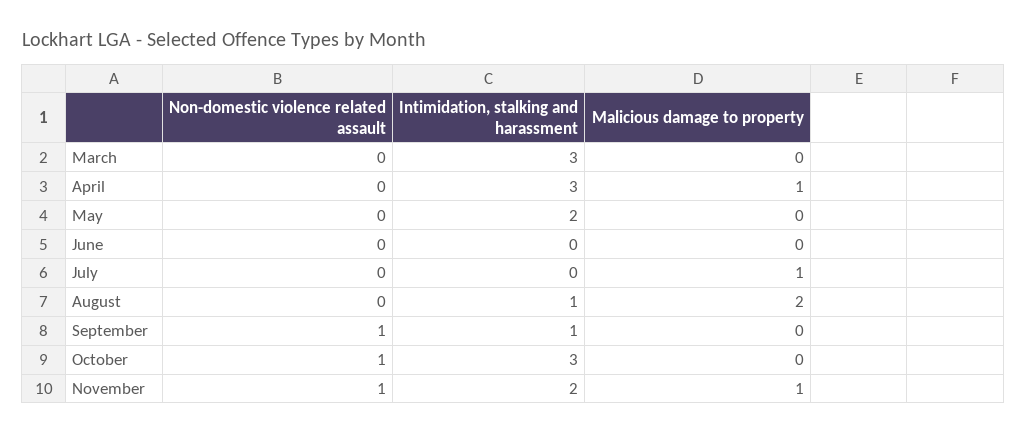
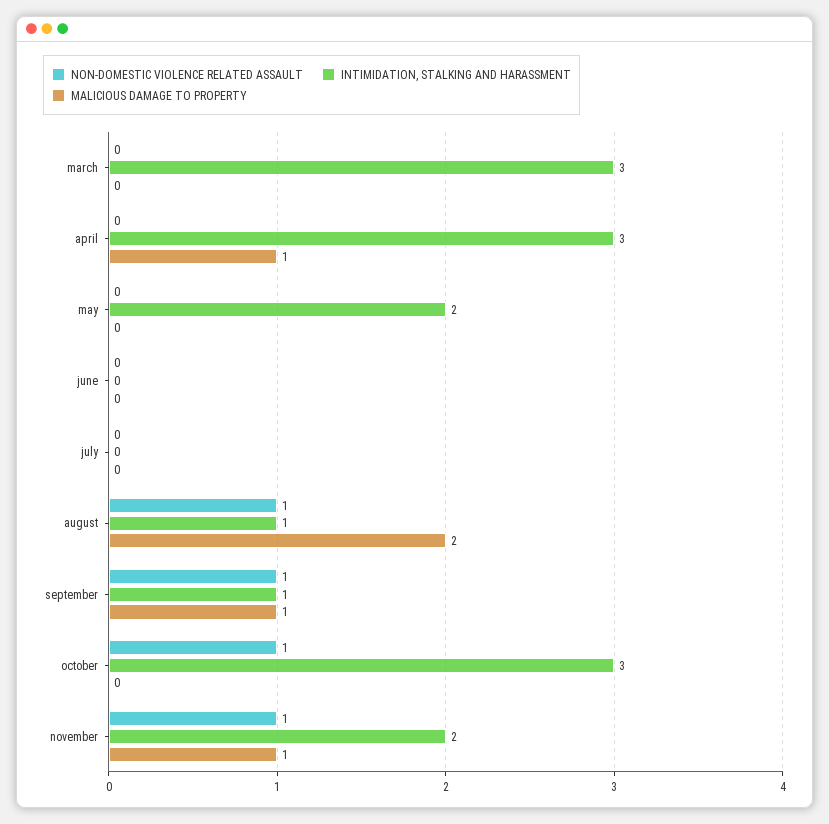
Malicious damage to property, July: 1 -> 0
Non-domestic violence related assault, August: 0 -> 1
Malicious damage to property, September: 0 -> 1

